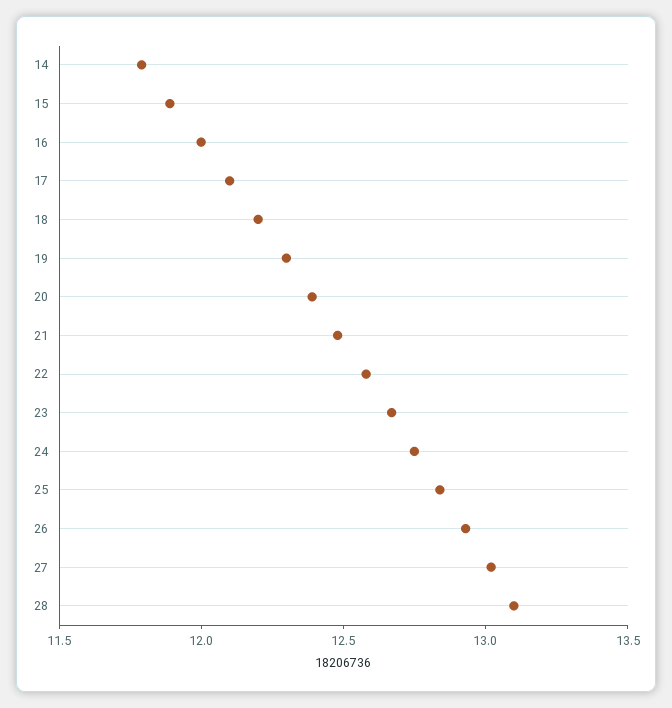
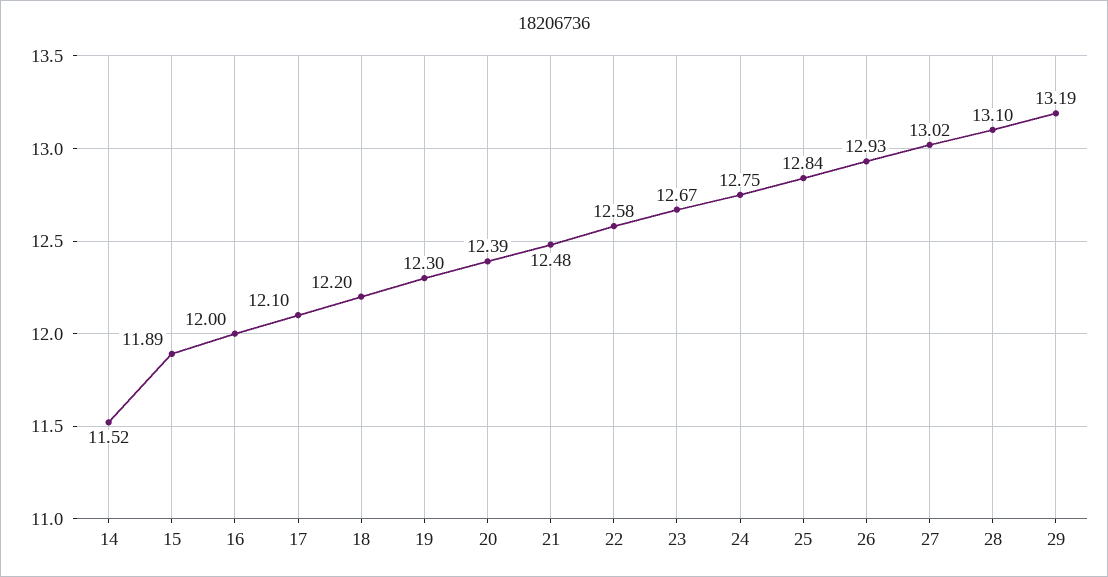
14: 11.8 -> 11.52
29: none -> 13.19

